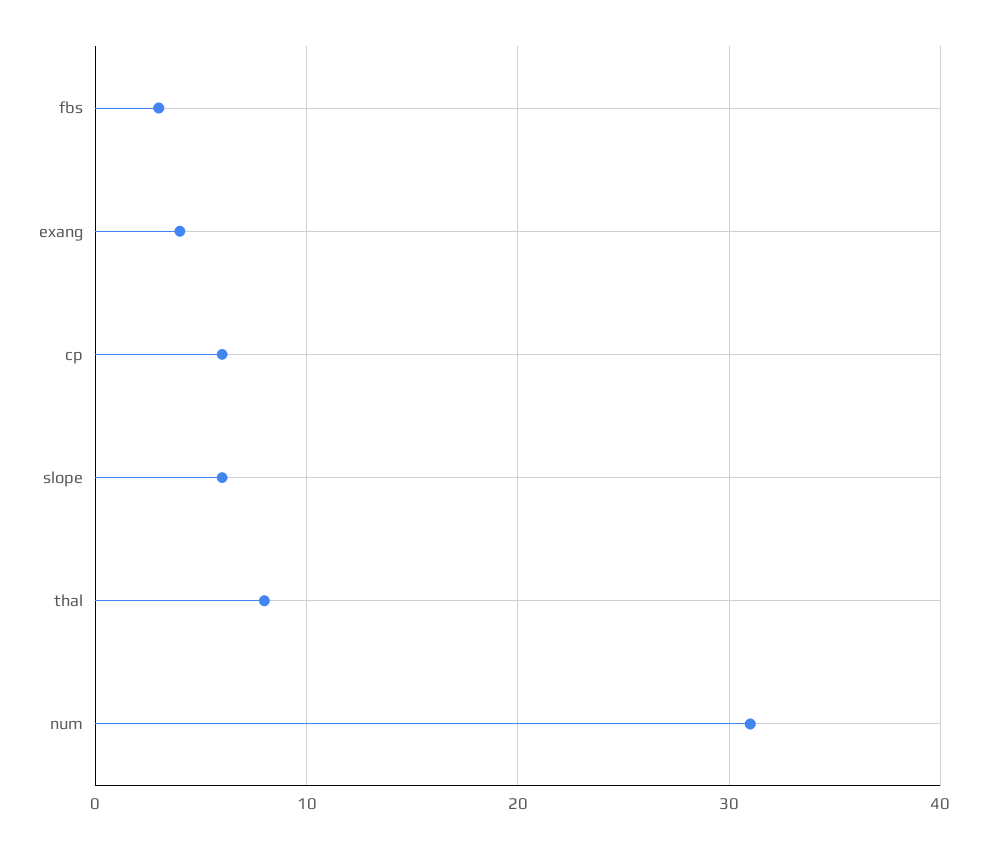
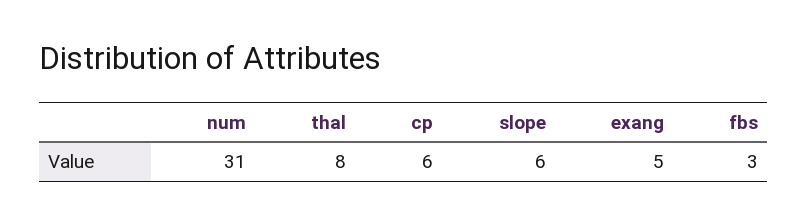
exang: 4 -> 5

